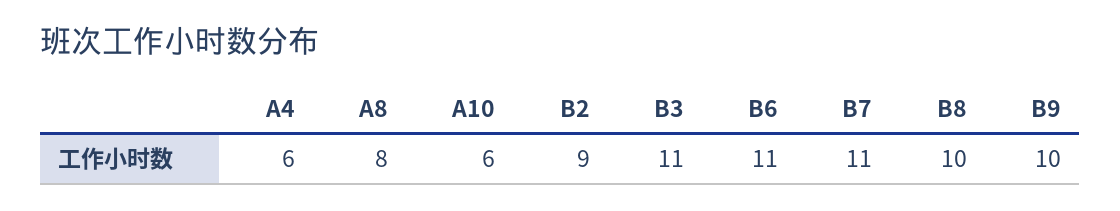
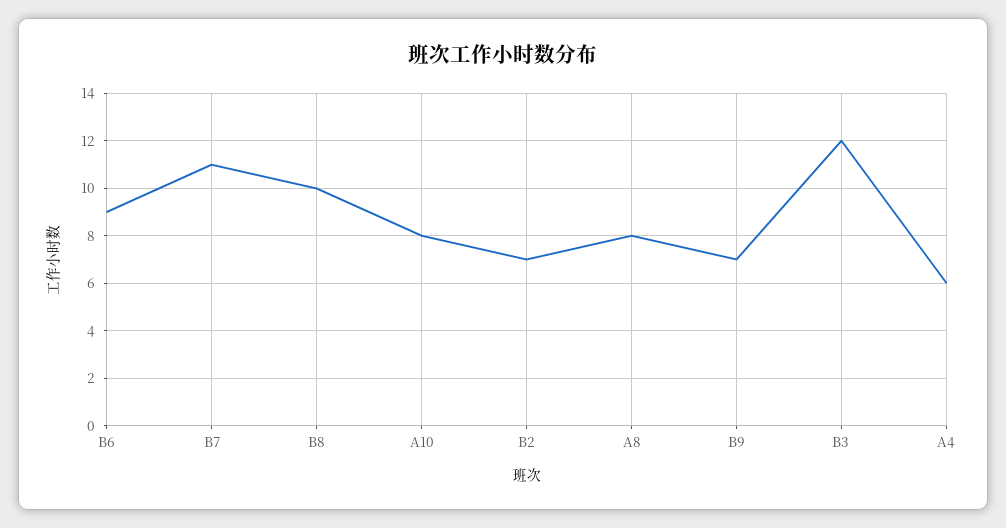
A10: 6 -> 8
B2: 9 -> 7
B3: 11 -> 12
B6: 11 -> 9
B9: 10 -> 7

